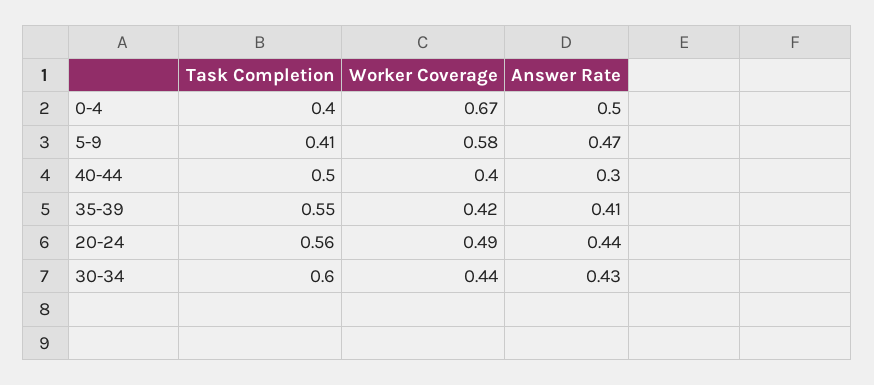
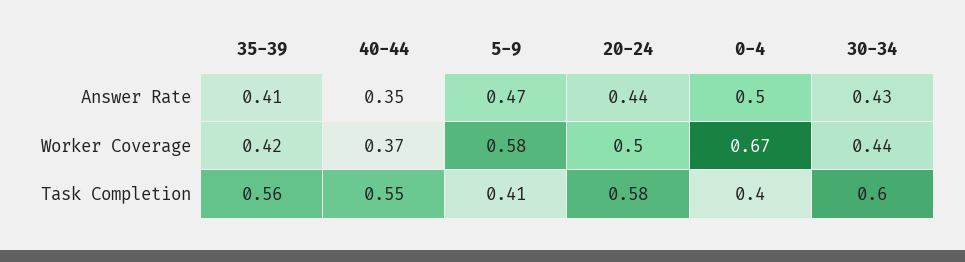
Task Completion, 40-44: 0.5 -> 0.55
Worker Coverage, 40-44: 0.4 -> 0.37
Answer Rate, 40-44: 0.3 -> 0.35
Task Completion, 35-39: 0.55 -> 0.56
Task Completion, 20-24: 0.56 -> 0.58
Worker Coverage, 20-24: 0.49 -> 0.5

